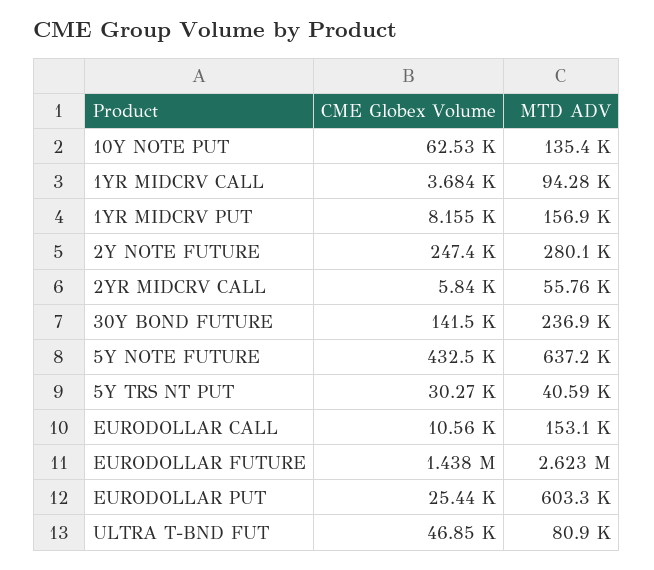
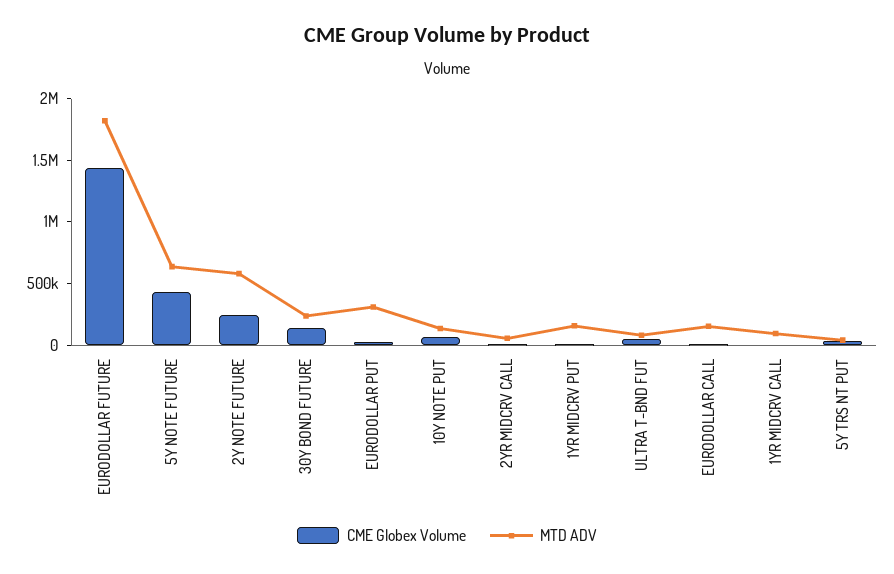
MTD ADV, 2Y NOTE FUTURE: 280100 -> 600000
MTD ADV, EURODOLLAR FUTURE: 2623000 -> 1800000
MTD ADV, EURODOLLAR PUT: 603300 -> 300000

